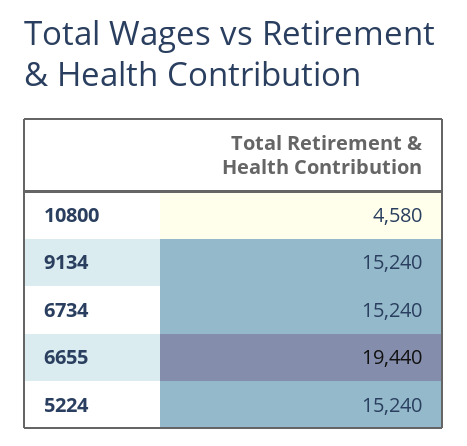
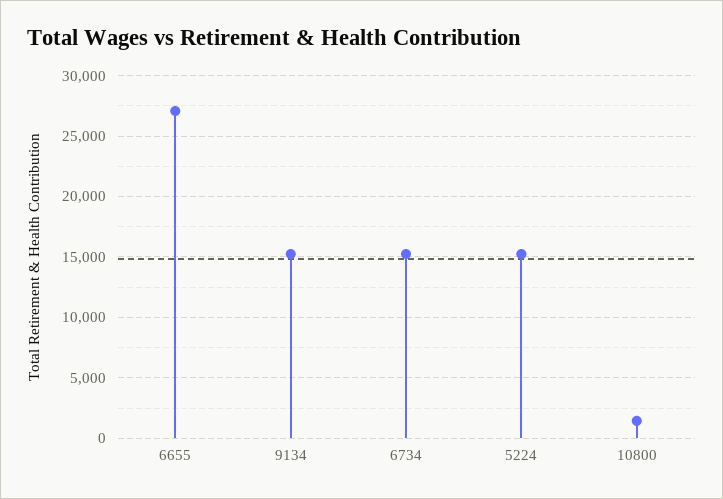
10800: 4580 -> 1500
6655: 19440 -> 27000

